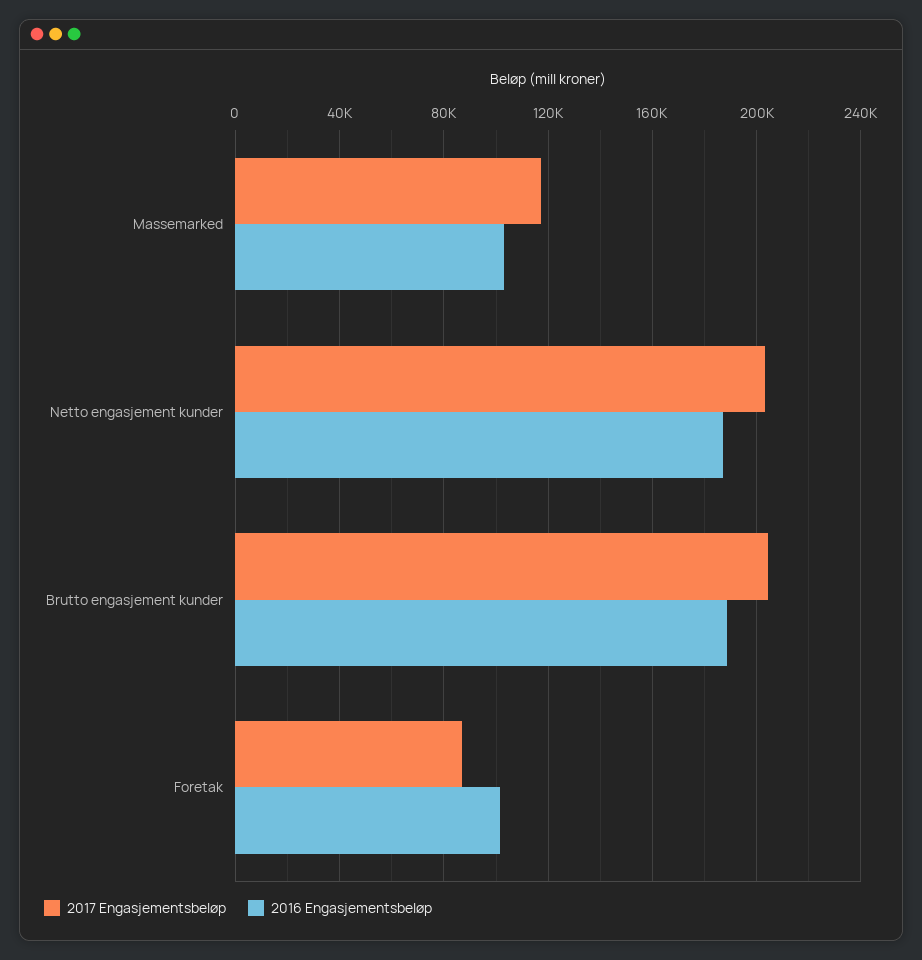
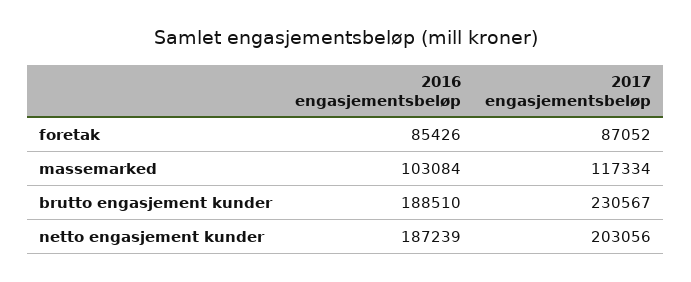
2017 Engasjementsbeløp, Brutto engasjement kunder: 205000 -> 230567
2016 Engasjementsbeløp, Foretak: 100000 -> 85426

